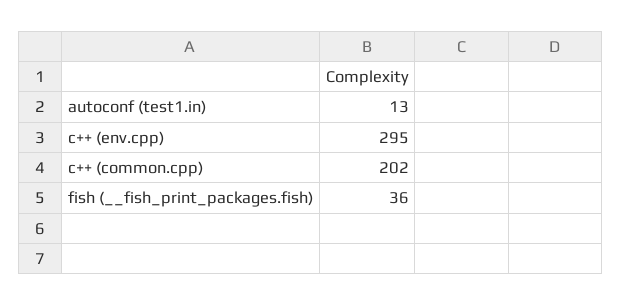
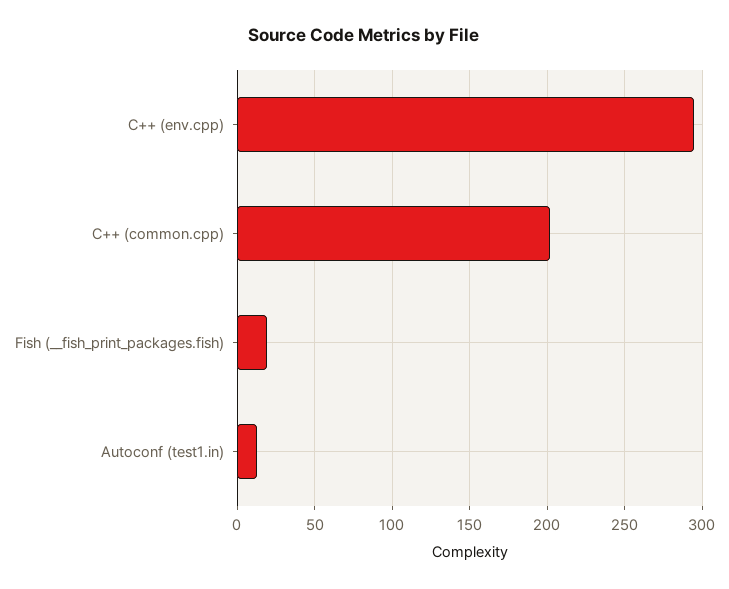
fish (__fish_print_packages.fish): 36 -> 20

